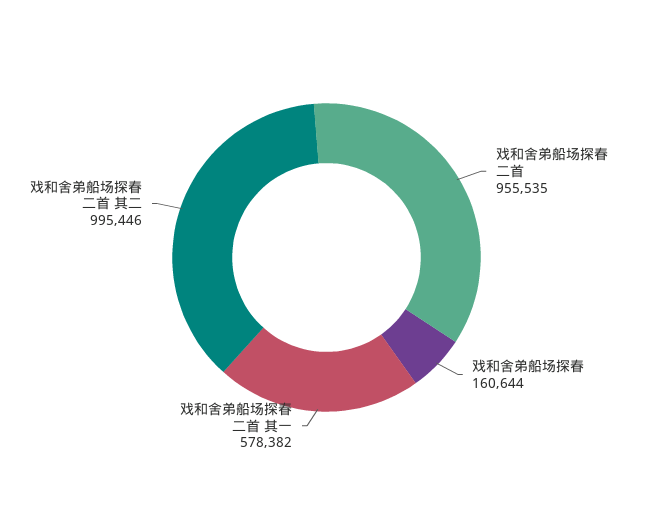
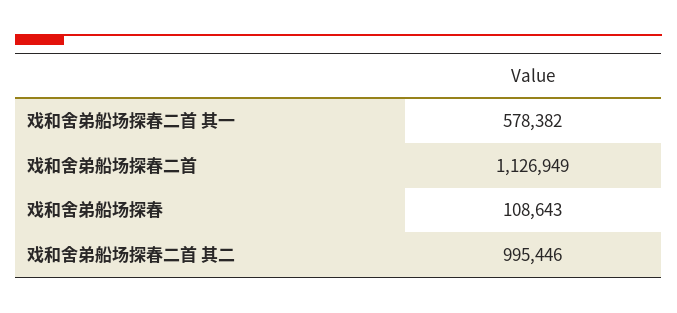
戏和舍弟船场探春二首: 955535 -> 1126949
戏和舍弟船场探春: 160644 -> 108643

